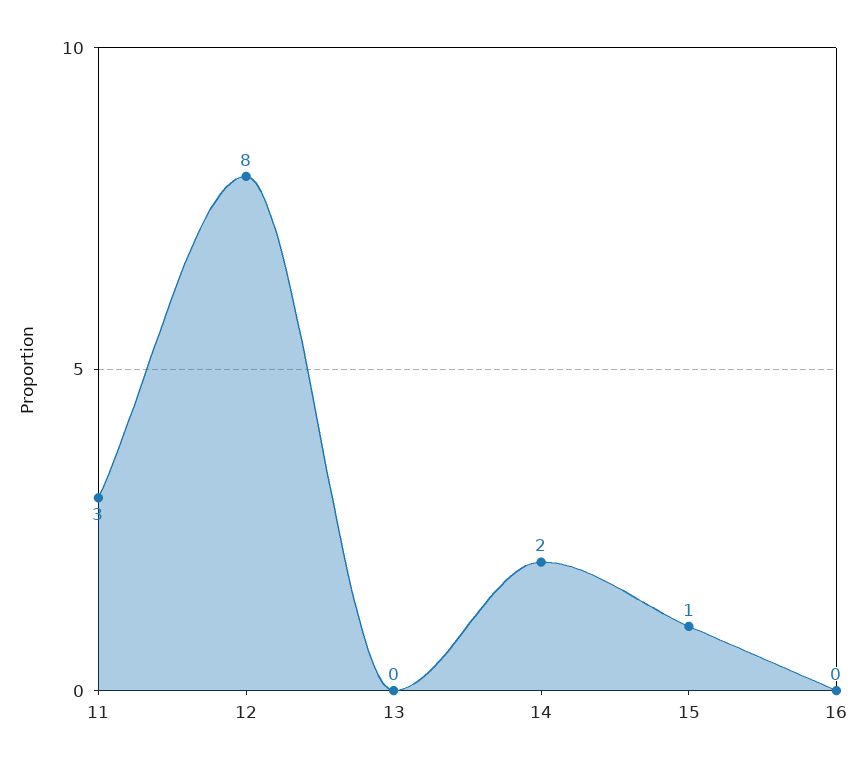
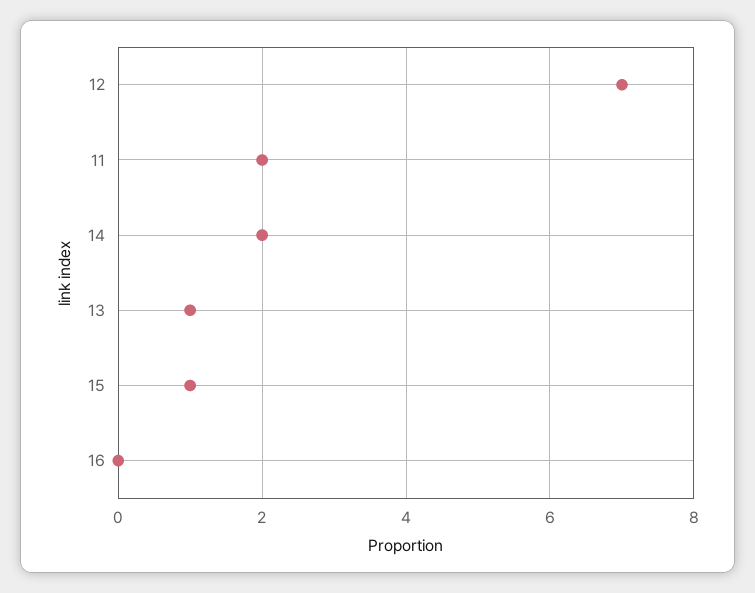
11: 3 -> 2
12: 8 -> 7
13: 0 -> 1

